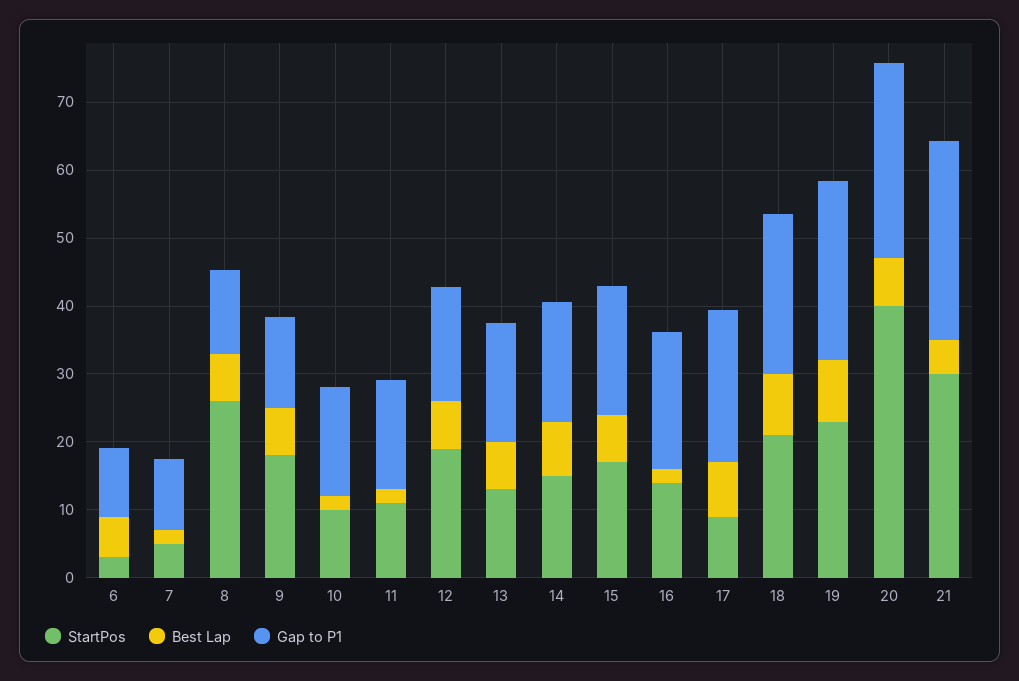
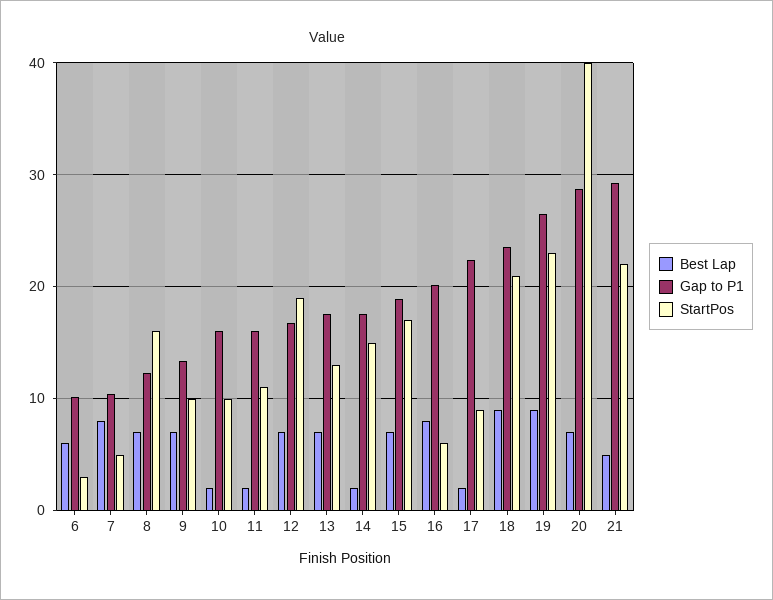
Best Lap, 7: 2 -> 8
StartPos, 8: 26 -> 16
StartPos, 9: 18 -> 10
Best Lap, 14: 8 -> 2
StartPos, 16: 14 -> 6
Best Lap, 16: 2 -> 8
Best Lap, 17: 8 -> 2
StartPos, 21: 30 -> 22

